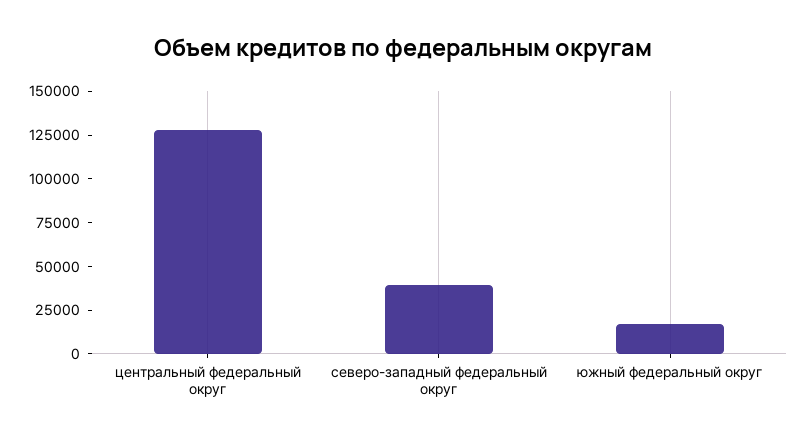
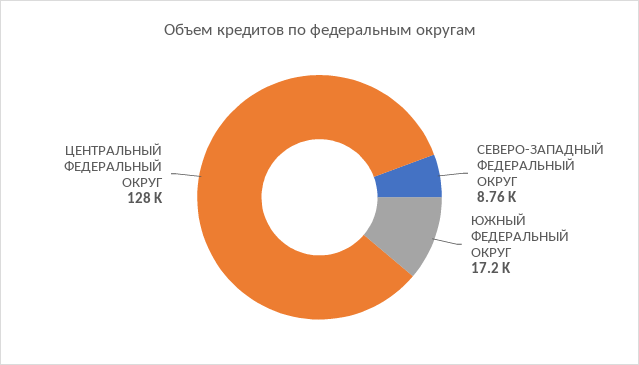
северо-западный федеральный округ: 40000 -> 8760

